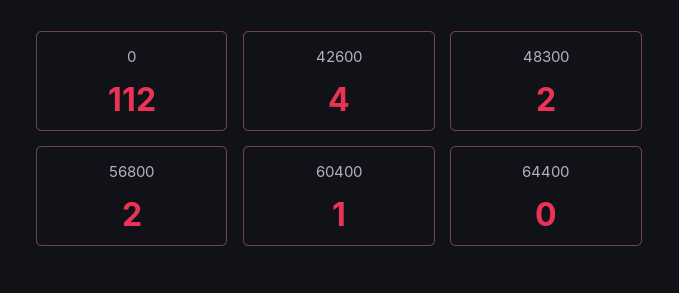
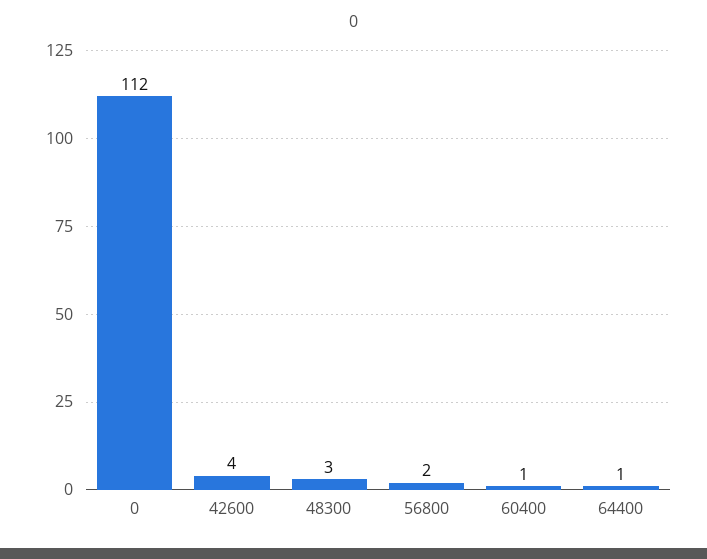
48300: 2 -> 3
64400: 0 -> 1

